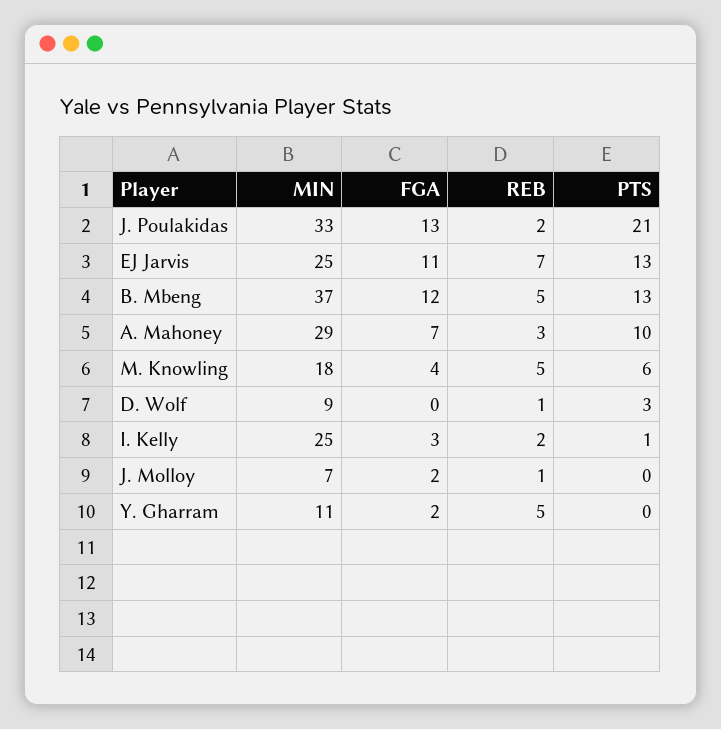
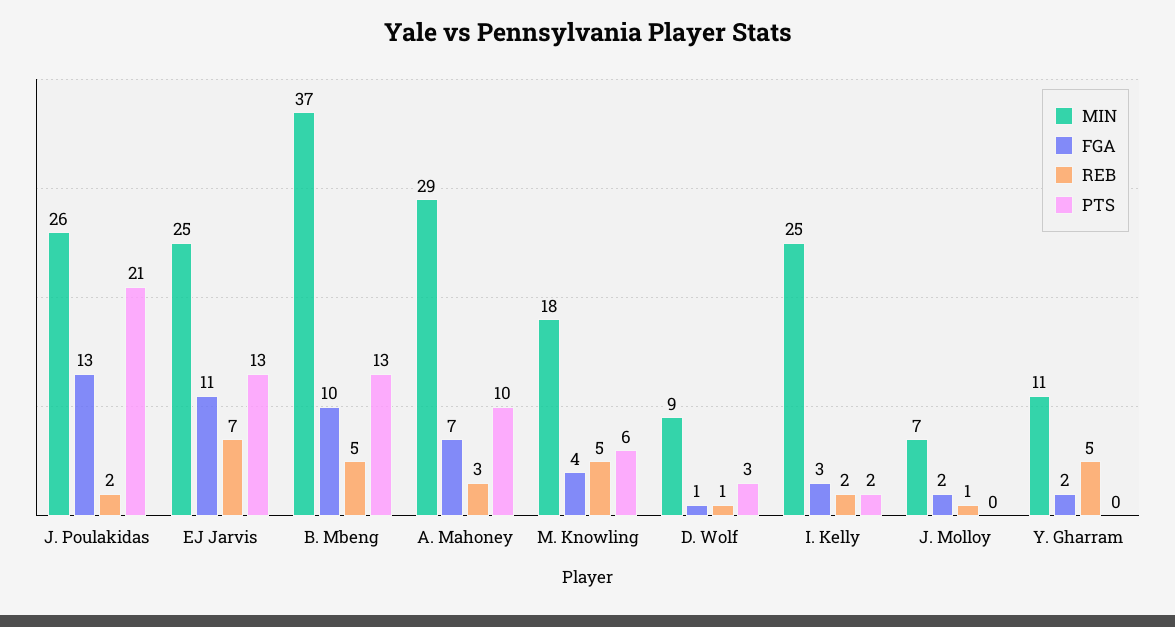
MIN, J. Poulakidas: 33 -> 26
FGA, B. Mbeng: 12 -> 10
FGA, D. Wolf: 0 -> 1
PTS, I. Kelly: 1 -> 2

